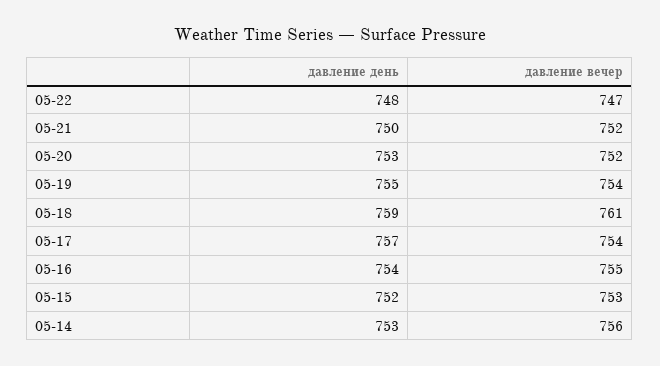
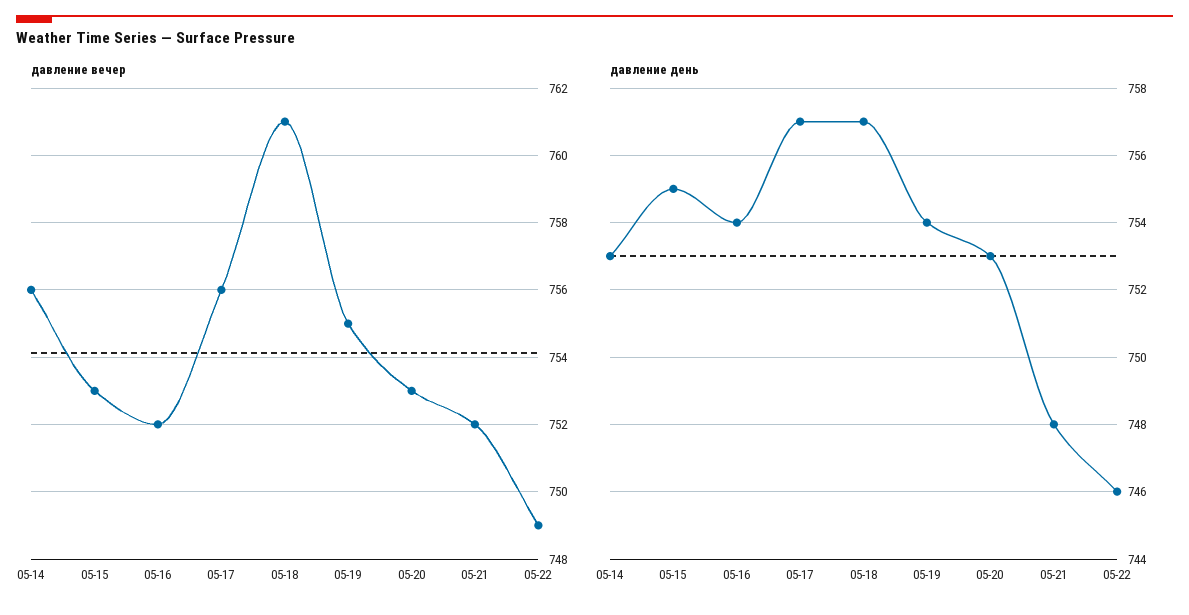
давление день, 05-22: 748 -> 746
давление вечер, 05-22: 747 -> 749
давление день, 05-21: 750 -> 748
давление вечер, 05-20: 752 -> 753
давление день, 05-19: 755 -> 754
давление вечер, 05-19: 754 -> 755
давление день, 05-18: 759 -> 757
давление вечер, 05-17: 754 -> 756
давление вечер, 05-16: 755 -> 752
давление день, 05-15: 752 -> 755

